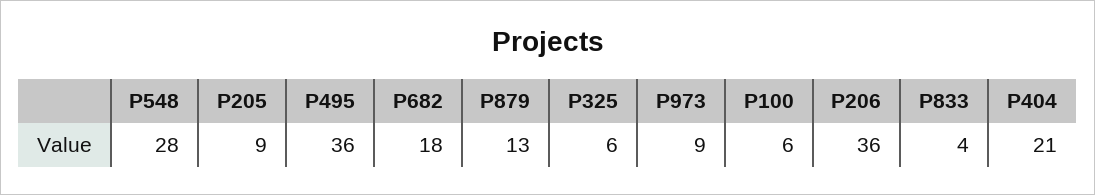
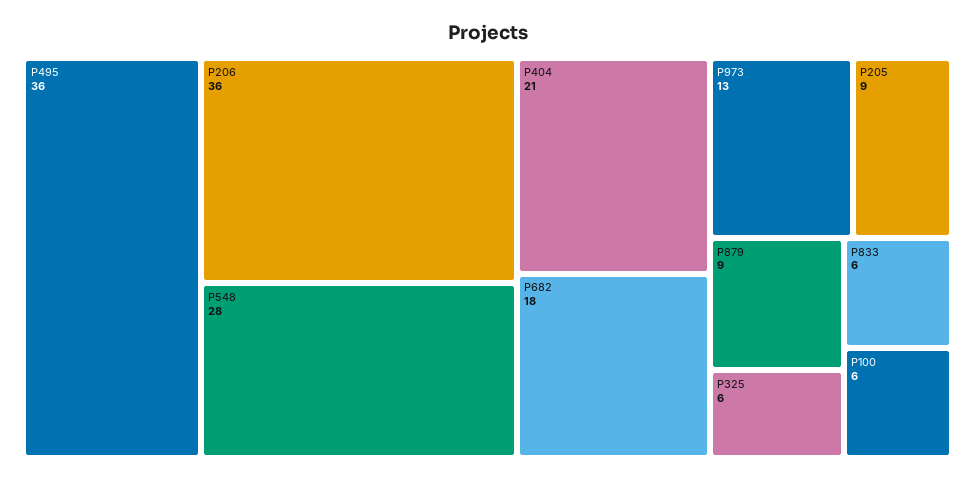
P879: 13 -> 9
P973: 9 -> 13
P833: 4 -> 6

